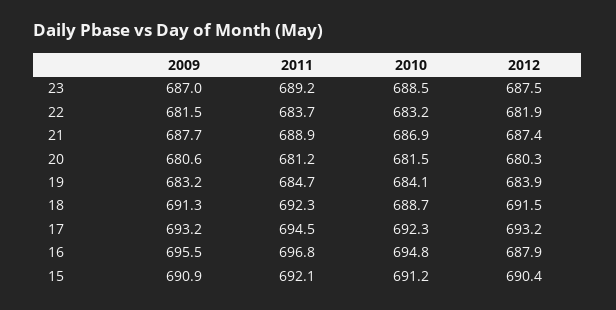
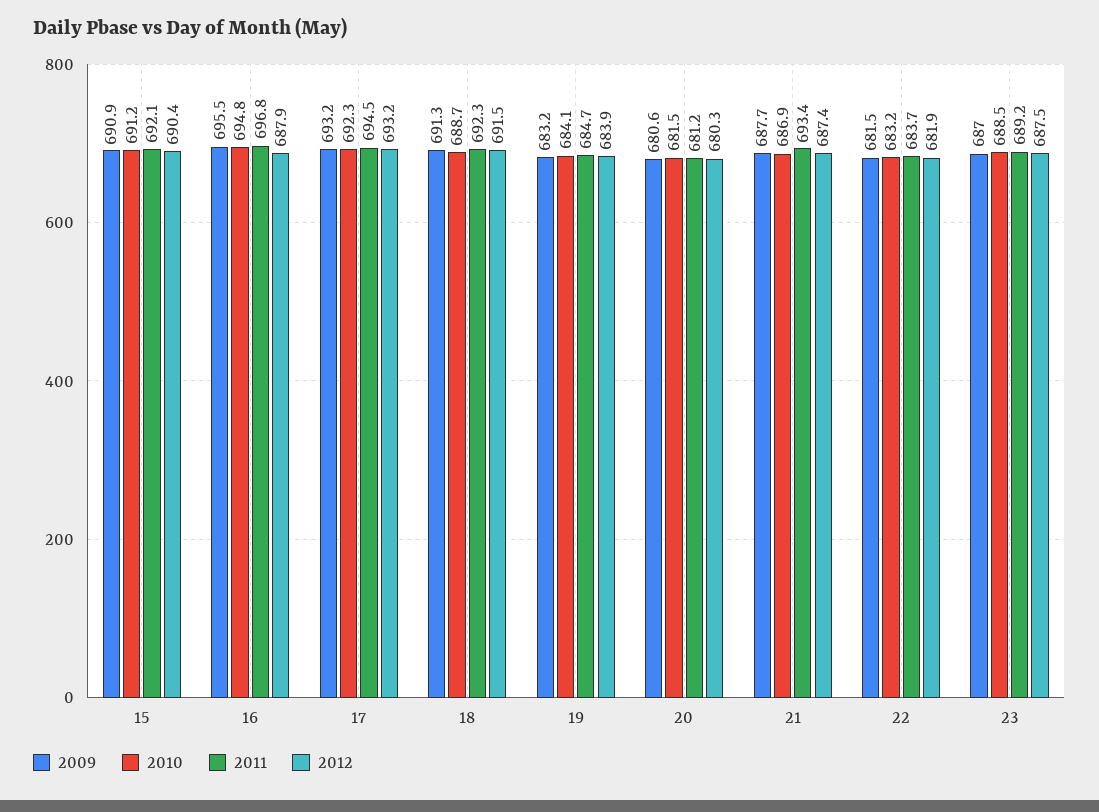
2011, 21: 688.9 -> 693.4

